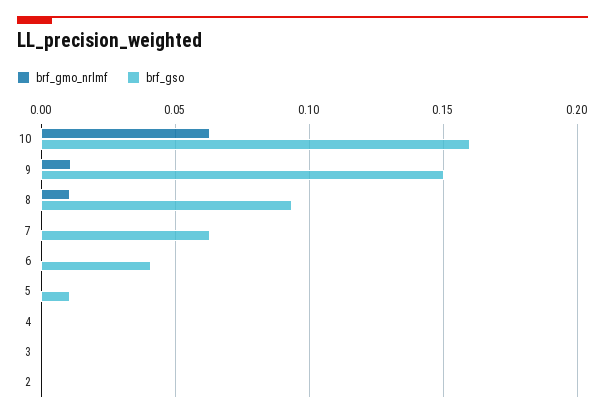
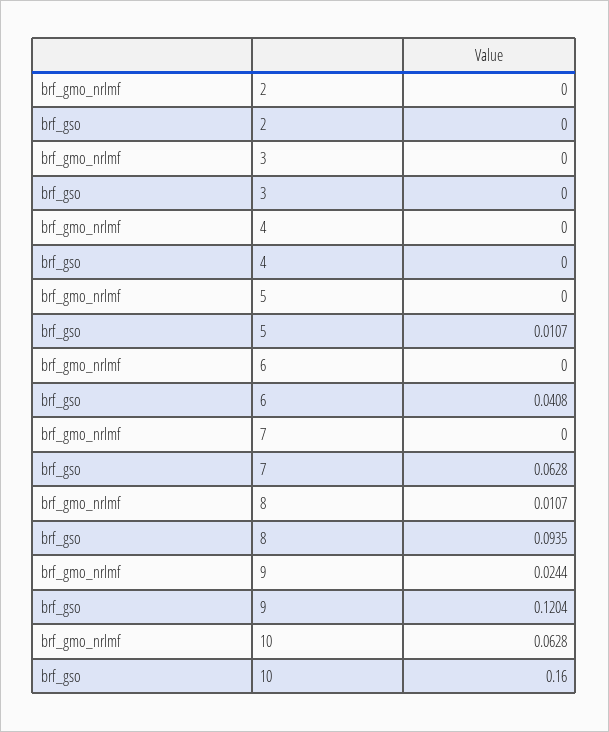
brf_gmo_nrlmf, 9: 0.01 -> 0.0244
brf_gso, 9: 0.15 -> 0.1204

